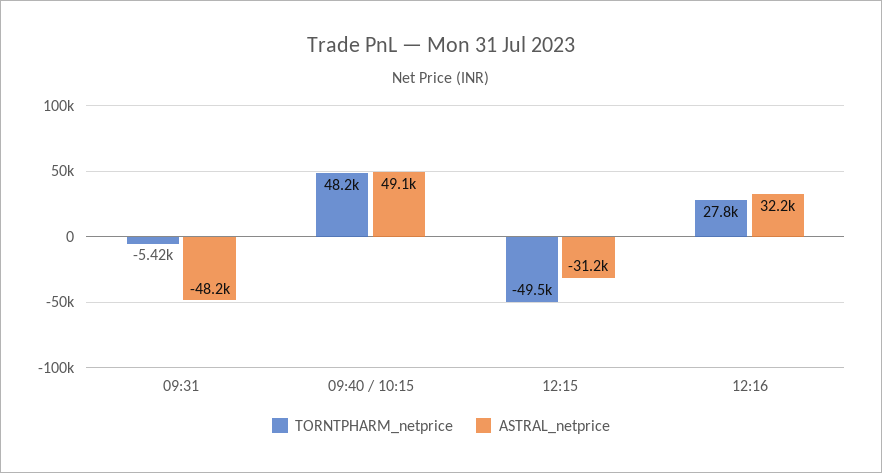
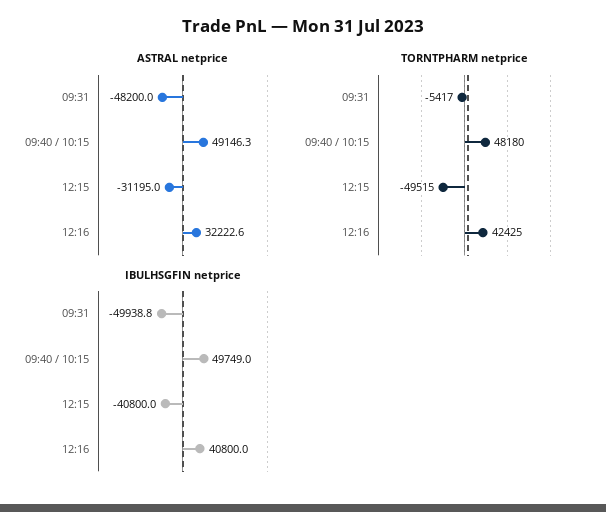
TORNTPHARM_netprice, 12:16: 27800 -> 42425
IBULHSGFIN netprice, 09:31: none -> -49938.8
IBULHSGFIN netprice, 09:40 / 10:15: none -> 49749
IBULHSGFIN netprice, 12:15: none -> -40800
IBULHSGFIN netprice, 12:16: none -> 40800

